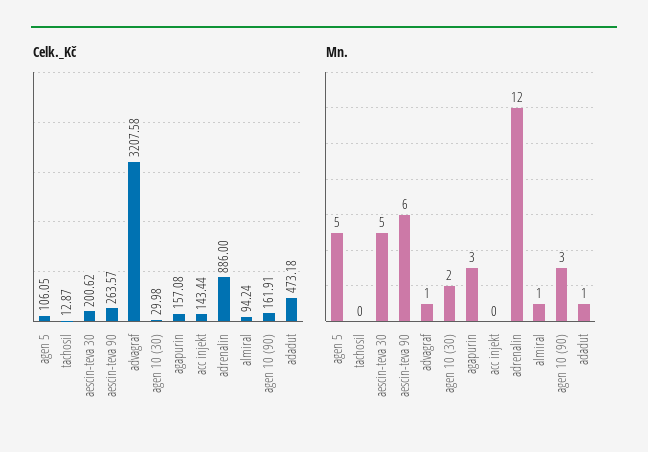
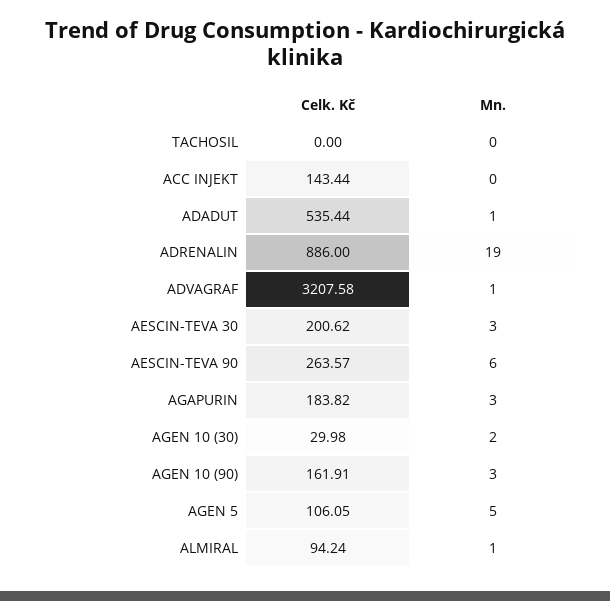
Celk._Kč, tachosil: 12.87 -> 0
Celk._Kč, agapurin: 157.08 -> 183.82
Celk._Kč, adadut: 473.18 -> 535.44
Mn., aescin-teva 30: 5 -> 3
Mn., adrenalin: 12 -> 19

